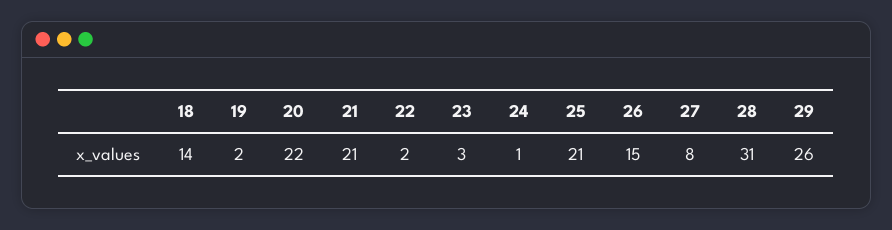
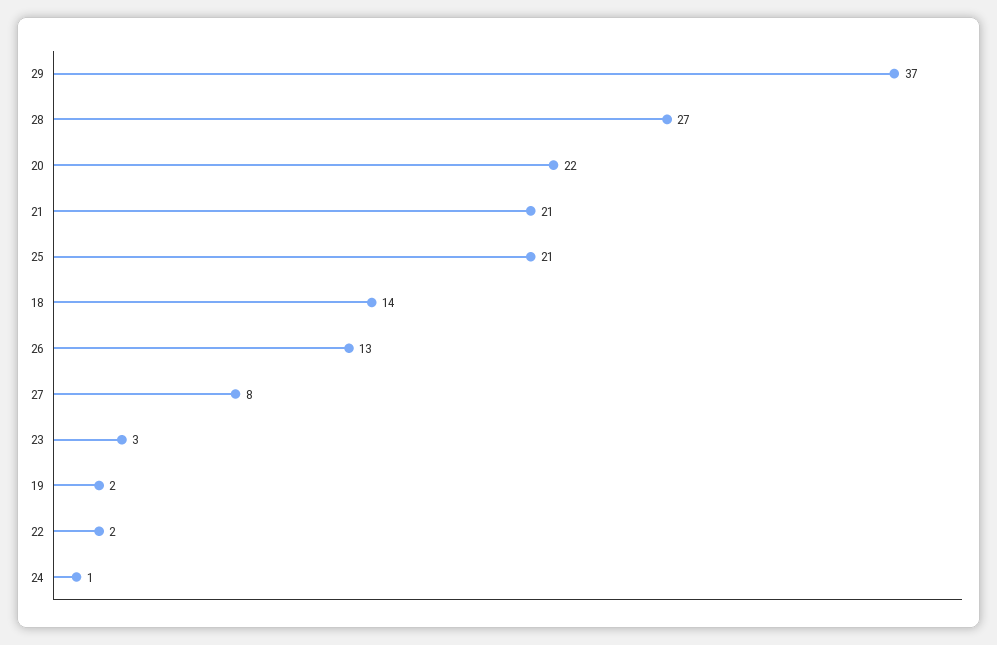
26: 15 -> 13
28: 31 -> 27
29: 26 -> 37

